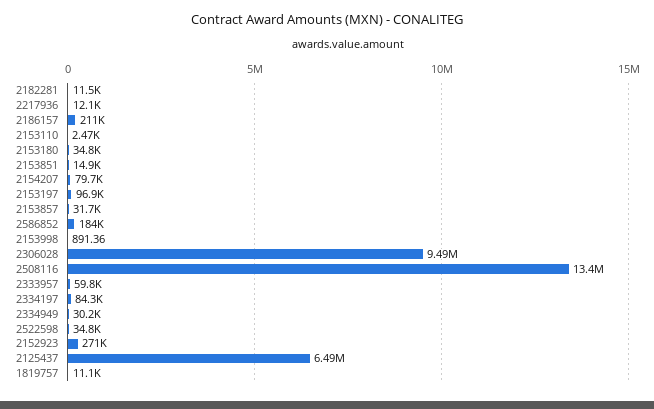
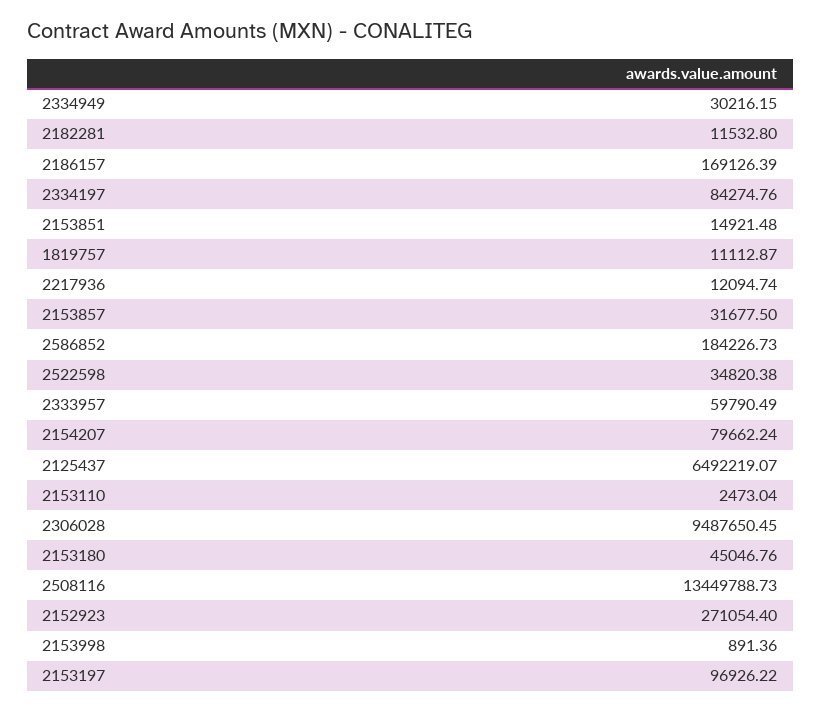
2186157: 211000 -> 169126.39
2153180: 34800 -> 45046.76

